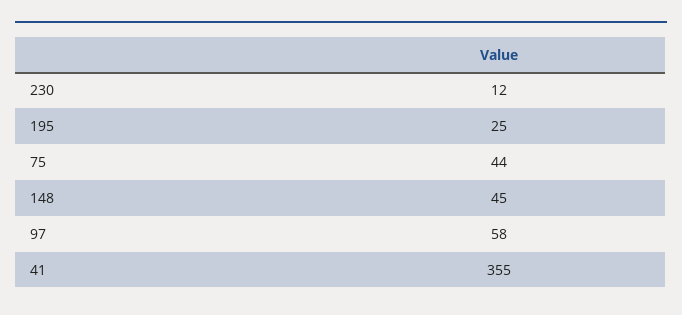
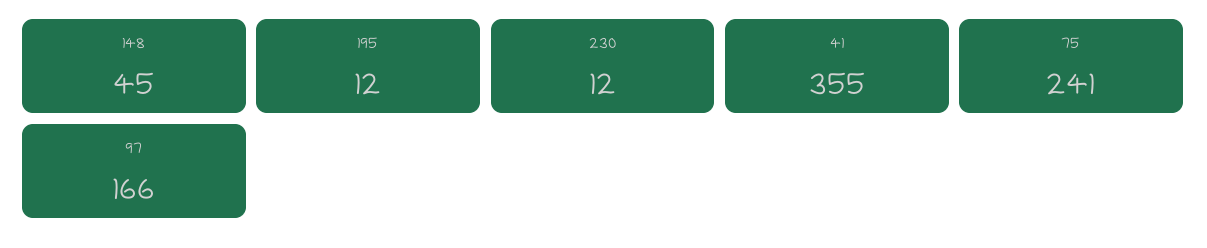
195: 25 -> 12
75: 44 -> 241
97: 58 -> 166

